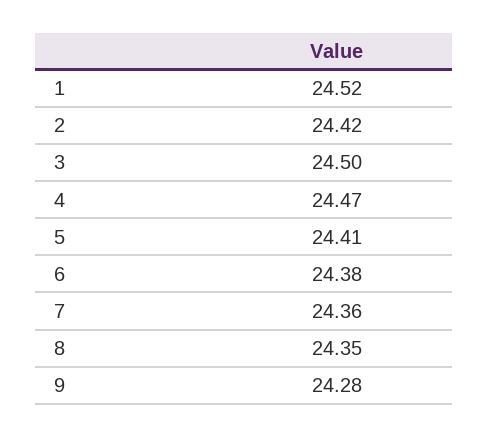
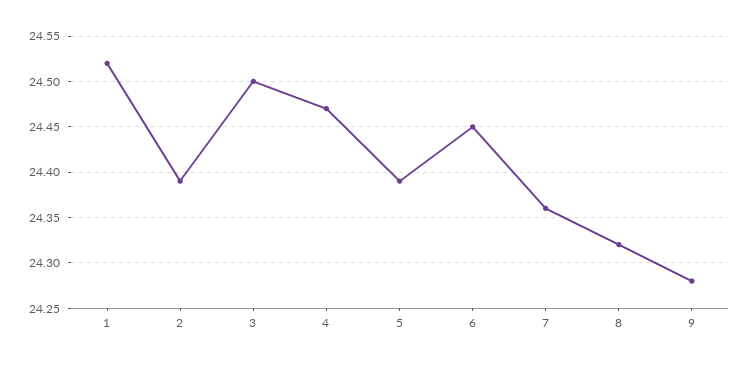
2: 24.42 -> 24.39
5: 24.41 -> 24.39
6: 24.38 -> 24.45
8: 24.35 -> 24.32

